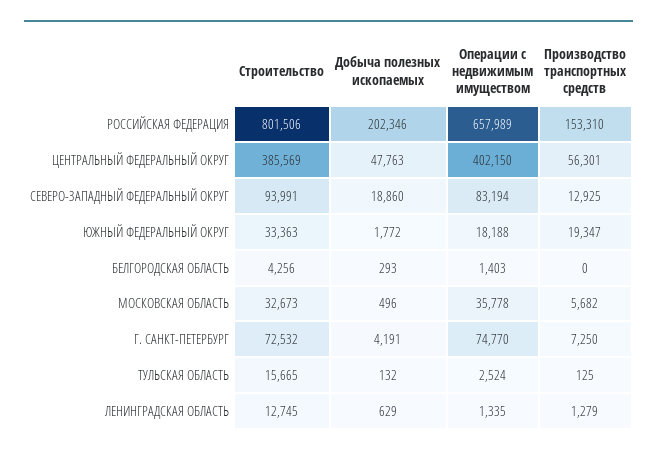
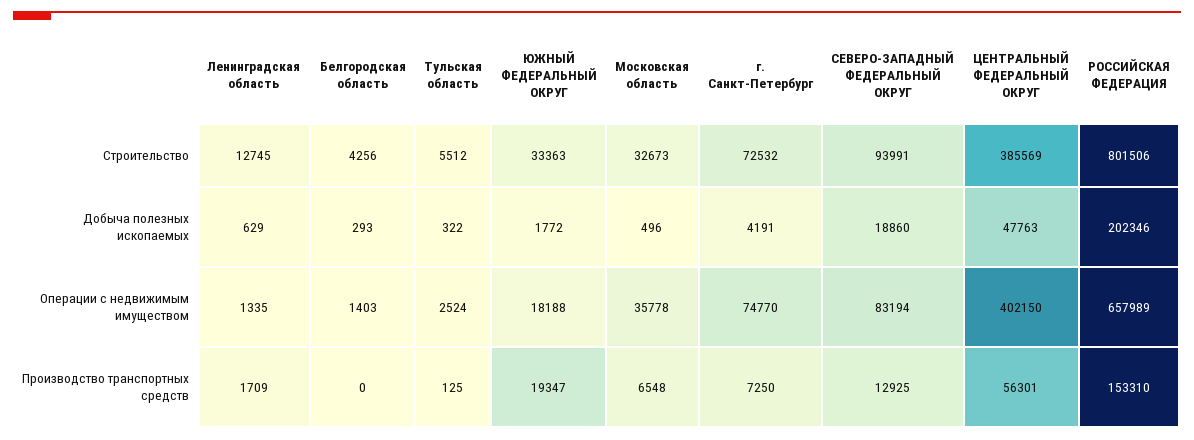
Производство транспортных средств, МОСКОВСКАЯ ОБЛАСТЬ: 5682 -> 6548
Строительство, ТУЛЬСКАЯ ОБЛАСТЬ: 15665 -> 5512
Добыча полезных ископаемых, ТУЛЬСКАЯ ОБЛАСТЬ: 132 -> 322
Производство транспортных средств, ЛЕНИНГРАДСКАЯ ОБЛАСТЬ: 1279 -> 1709

